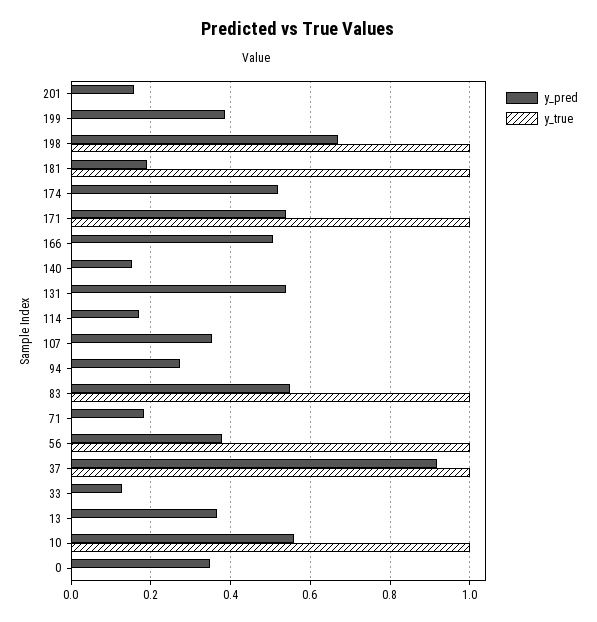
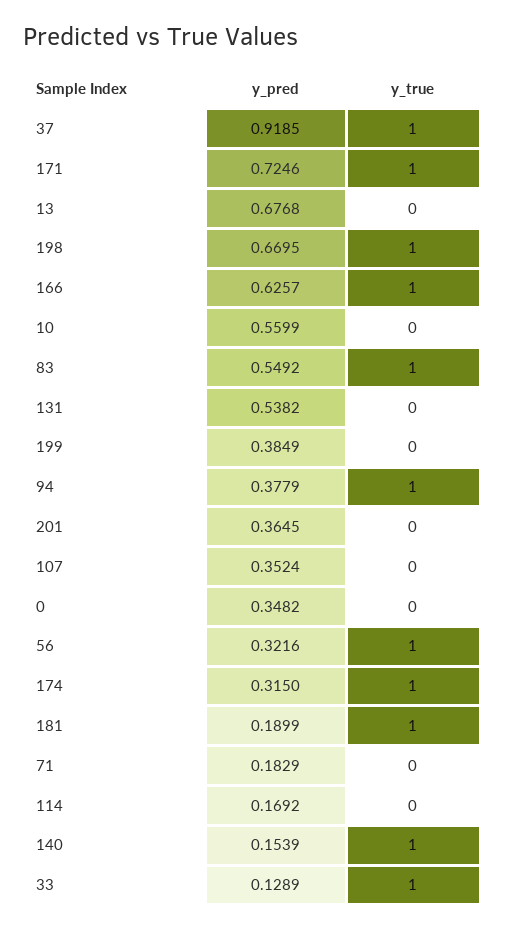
y_pred, 201: 0.16 -> 0.3645
y_pred, 174: 0.52 -> 0.315
y_true, 174: 0 -> 1
y_pred, 171: 0.54 -> 0.7246
y_pred, 166: 0.5 -> 0.6257
y_true, 166: 0 -> 1
y_true, 140: 0 -> 1
y_pred, 94: 0.28 -> 0.3779
y_true, 94: 0 -> 1
y_pred, 56: 0.38 -> 0.3216
y_true, 33: 0 -> 1
y_pred, 13: 0.36 -> 0.6768
y_true, 10: 1 -> 0

